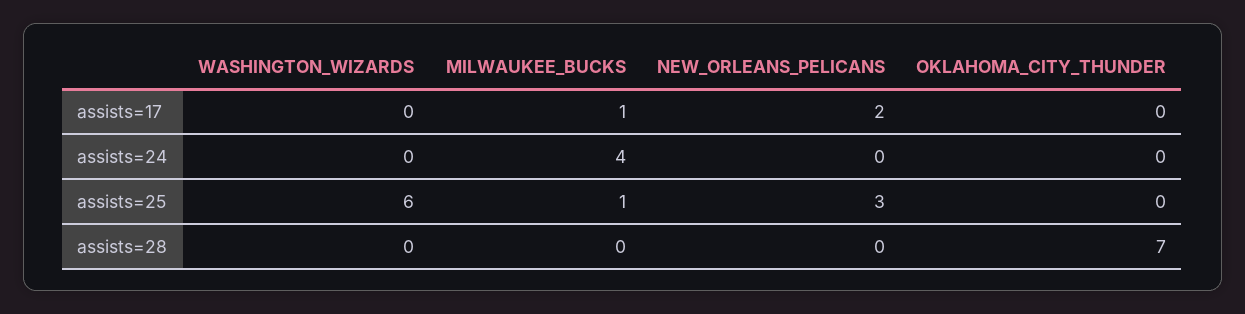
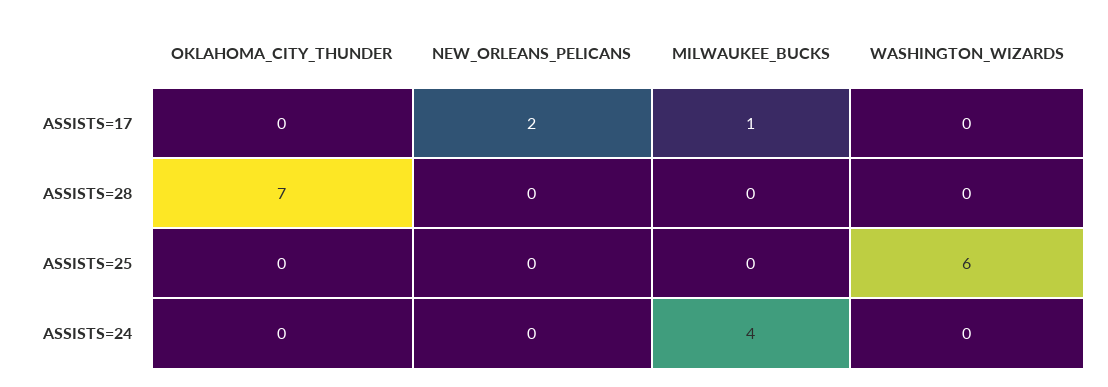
MILWAUKEE_BUCKS, assists=25: 1 -> 0
NEW_ORLEANS_PELICANS, assists=25: 3 -> 0

